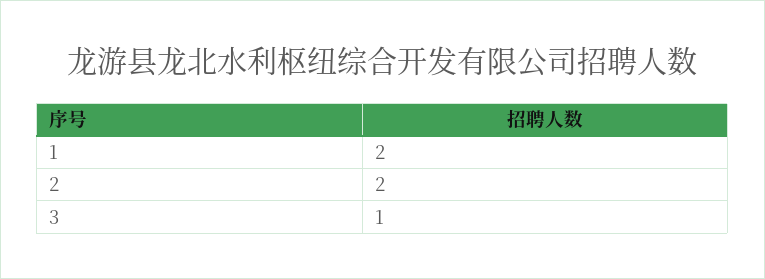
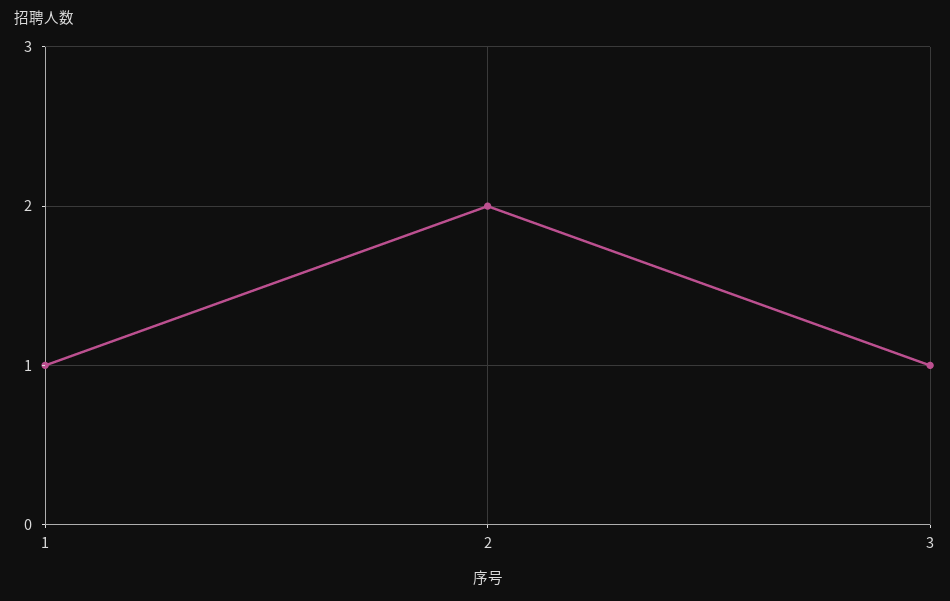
1: 2 -> 1

